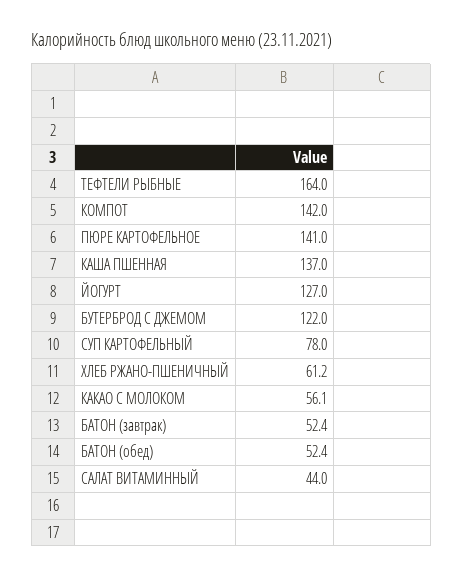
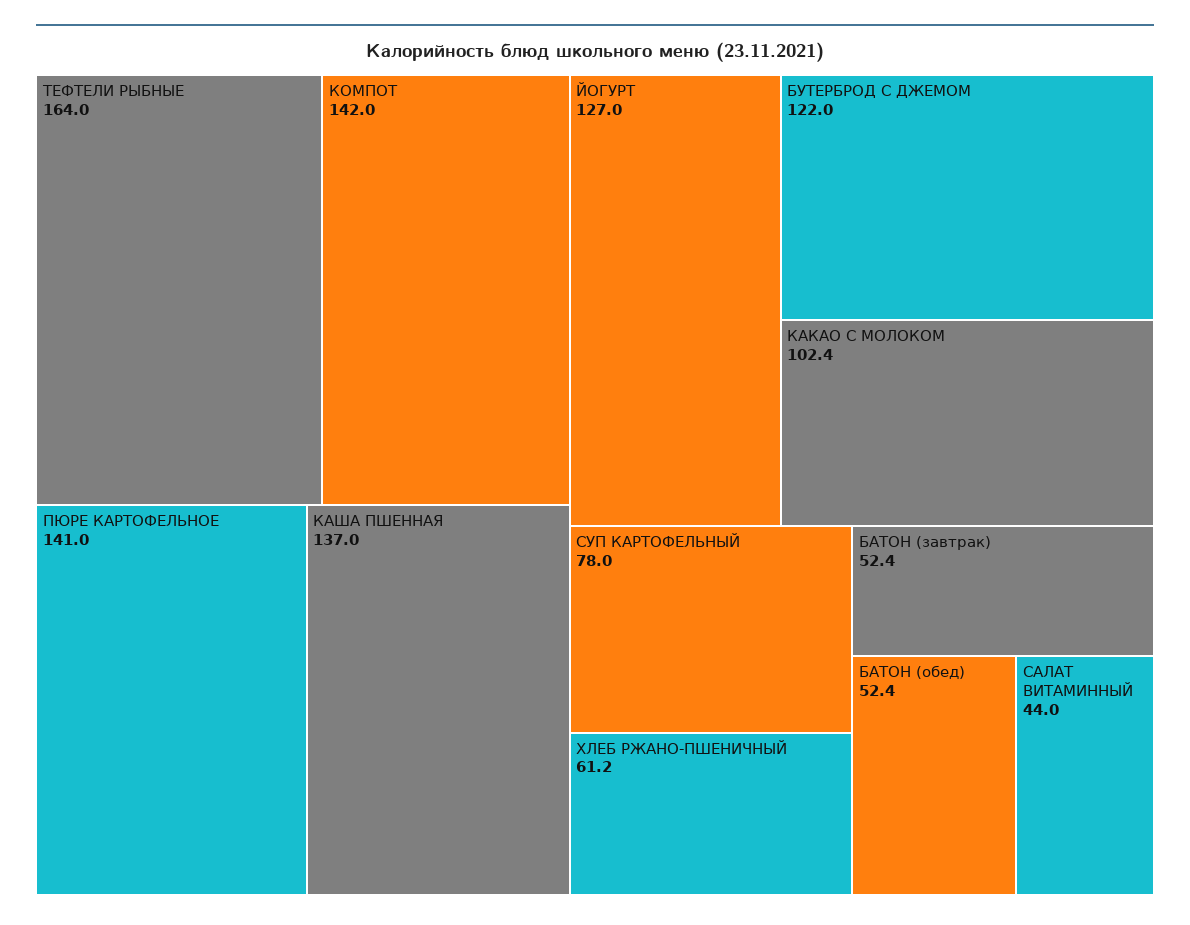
КАКАО С МОЛОКОМ: 56.1 -> 102.4

